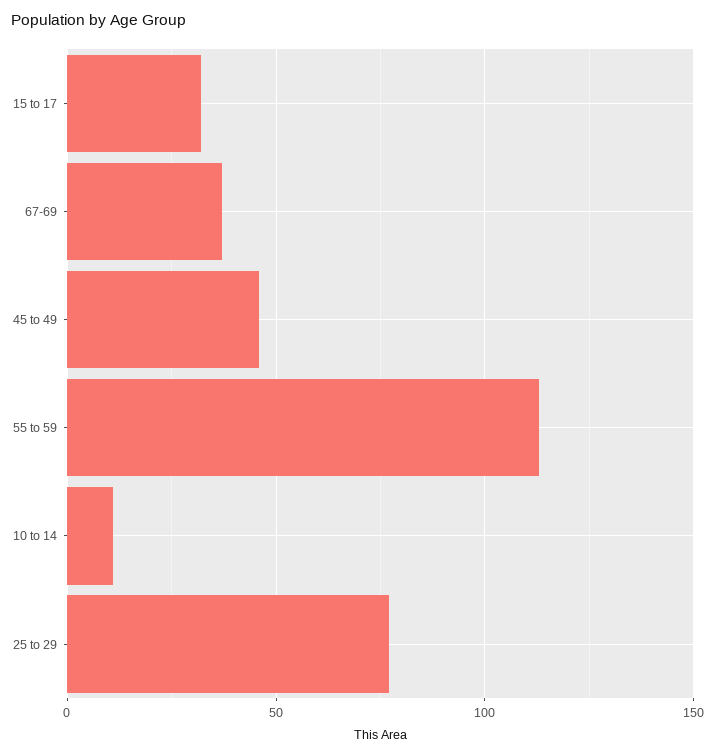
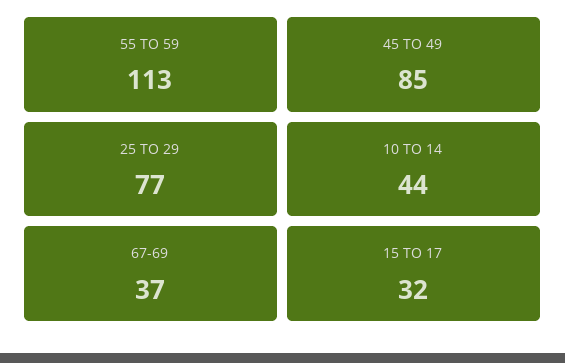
45 to 49: 45 -> 85
10 to 14: 10 -> 44

